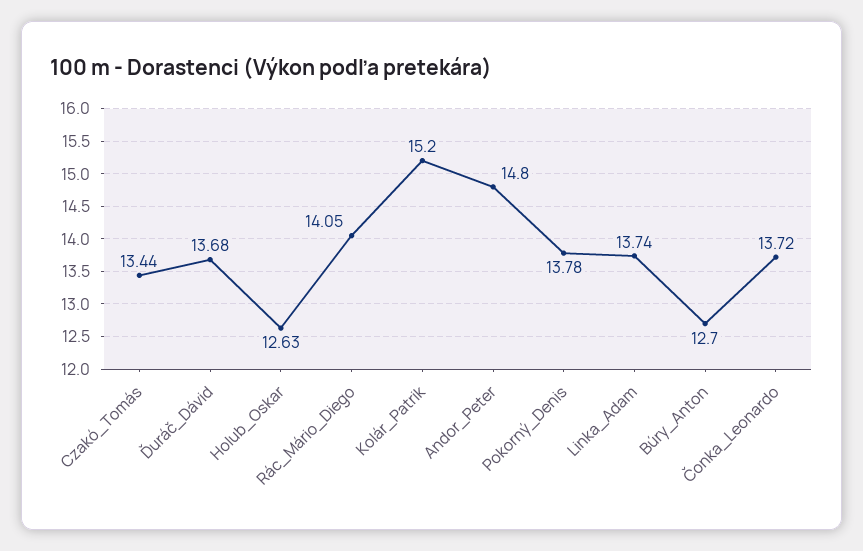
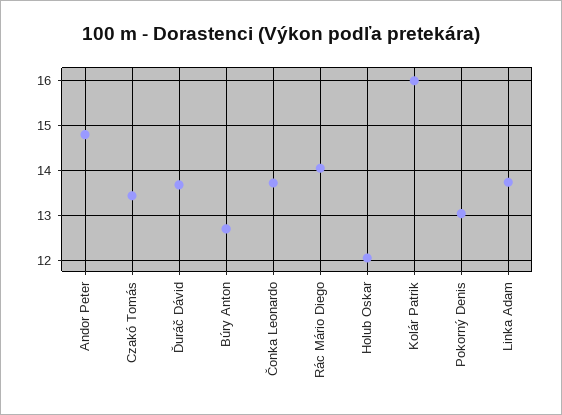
Holub_Oskar: 12.63 -> 12
Kolár_Patrik: 15.2 -> 16
Pokorný_Denis: 13.78 -> 13

